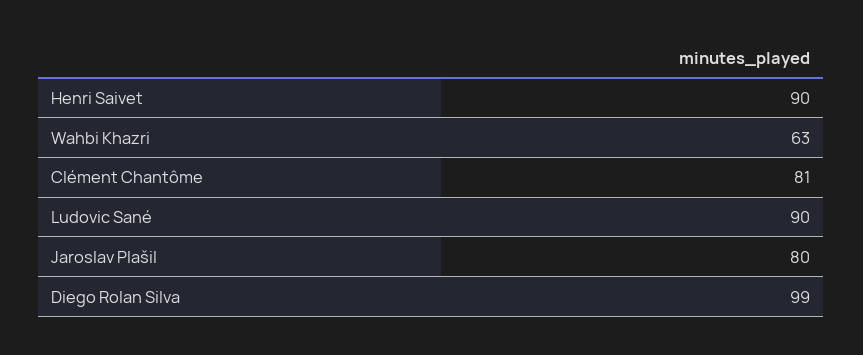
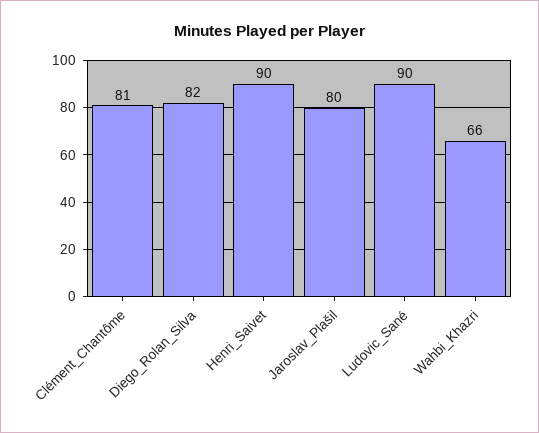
Wahbi Khazri: 63 -> 66
Diego Rolan Silva: 99 -> 82

